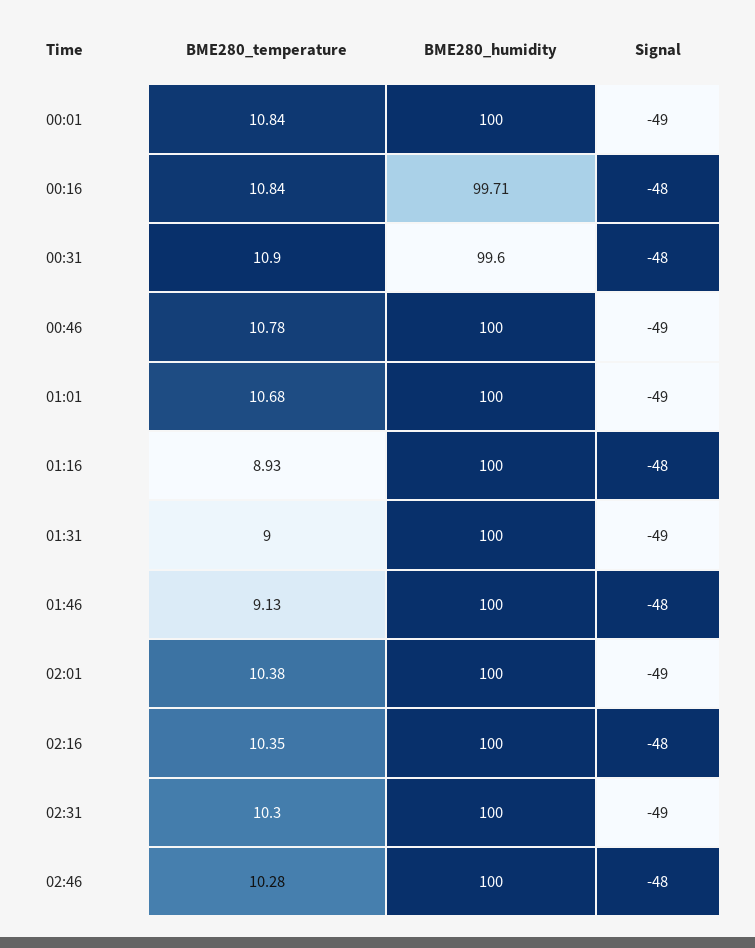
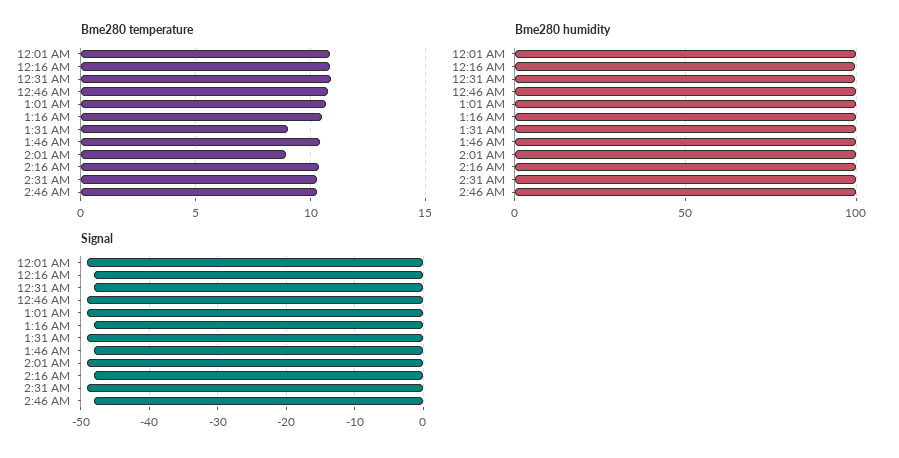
BME280_temperature, 01:16: 8.93 -> 10.5
BME280_temperature, 01:46: 9.13 -> 10.5
BME280_temperature, 02:01: 10.38 -> 9

